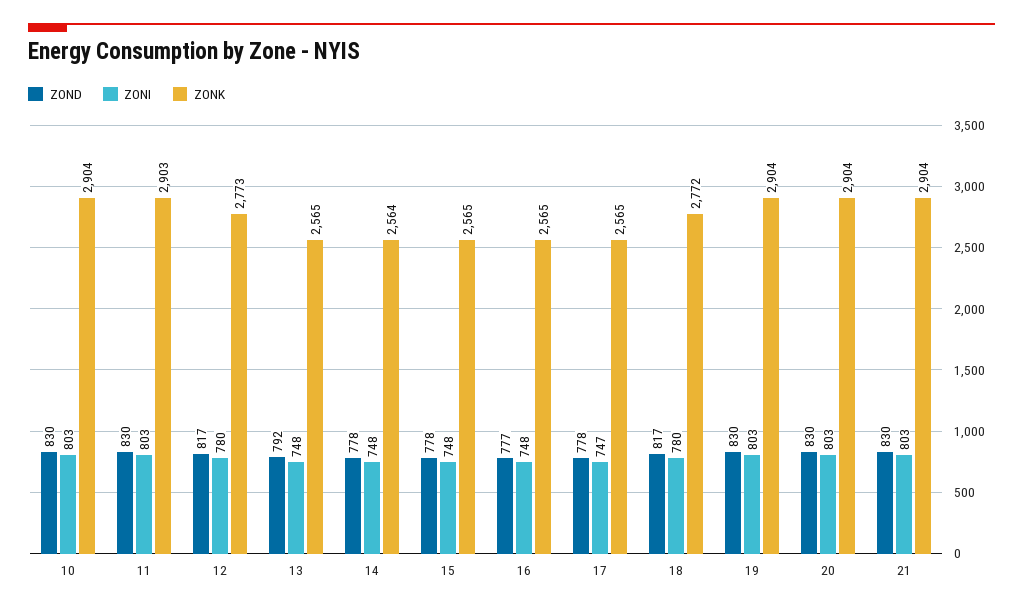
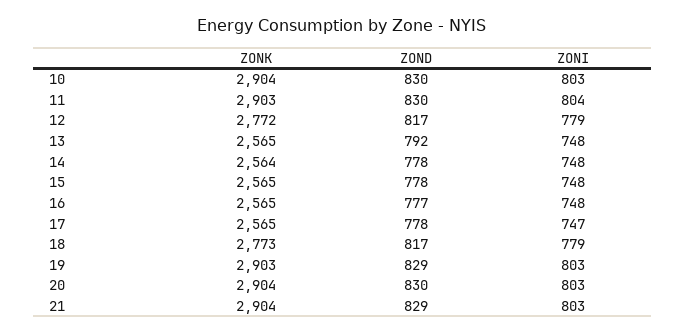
ZONI, 11: 803 -> 804
ZONI, 12: 780 -> 779
ZONK, 12: 2773 -> 2772
ZONI, 18: 780 -> 779
ZONK, 18: 2772 -> 2773
ZOND, 19: 830 -> 829
ZONK, 19: 2904 -> 2903
ZOND, 21: 830 -> 829

